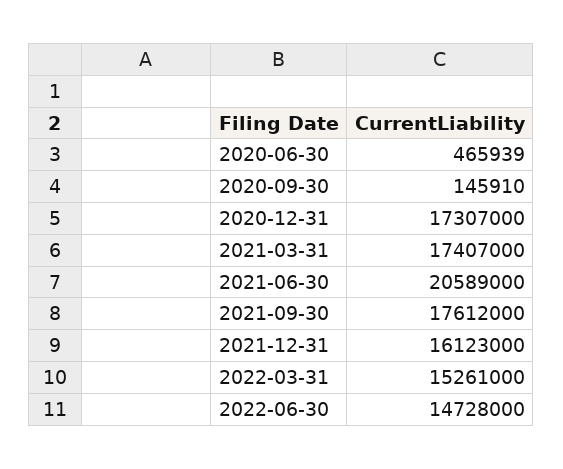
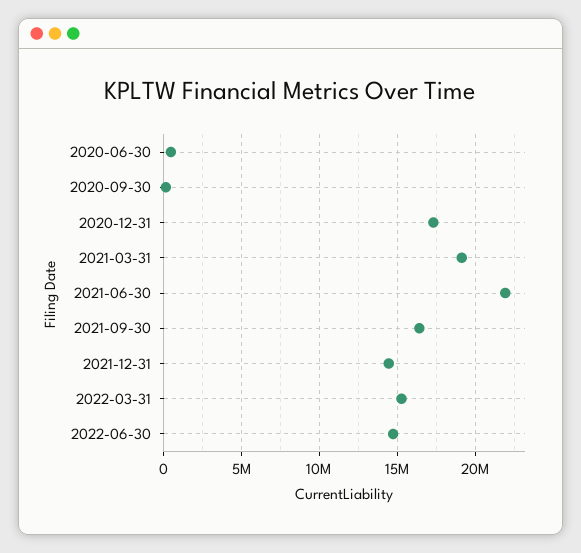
2021-03-31: 17407000 -> 19000000
2021-06-30: 20589000 -> 22000000
2021-09-30: 17612000 -> 16500000
2021-12-31: 16123000 -> 14500000

